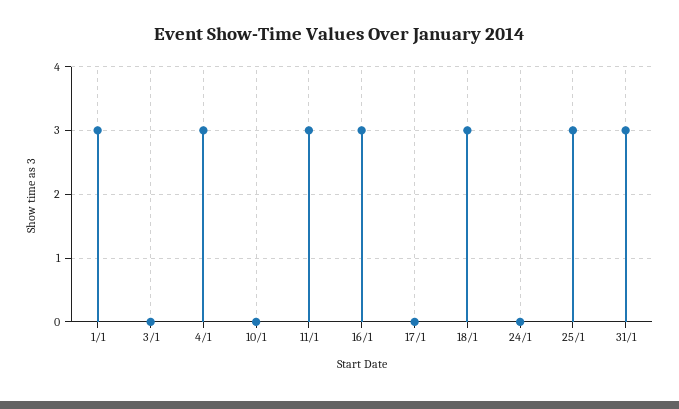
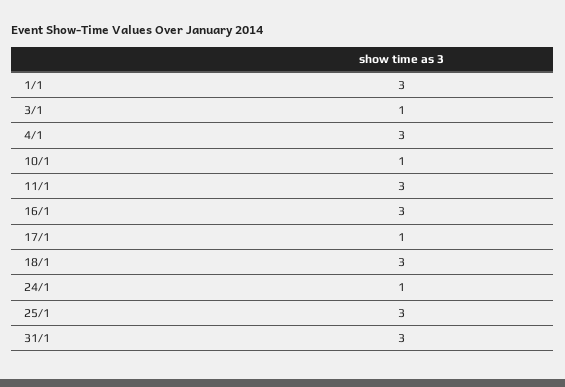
3/1: 0 -> 1
10/1: 0 -> 1
17/1: 0 -> 1
24/1: 0 -> 1

